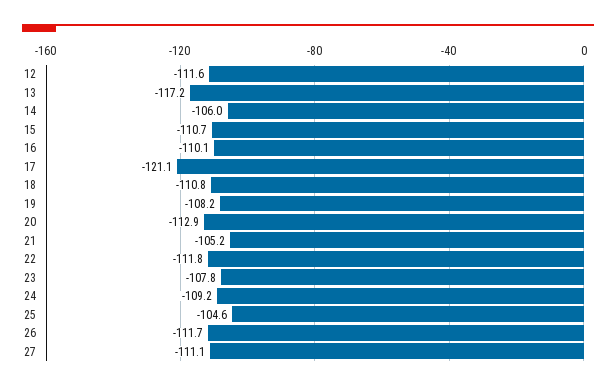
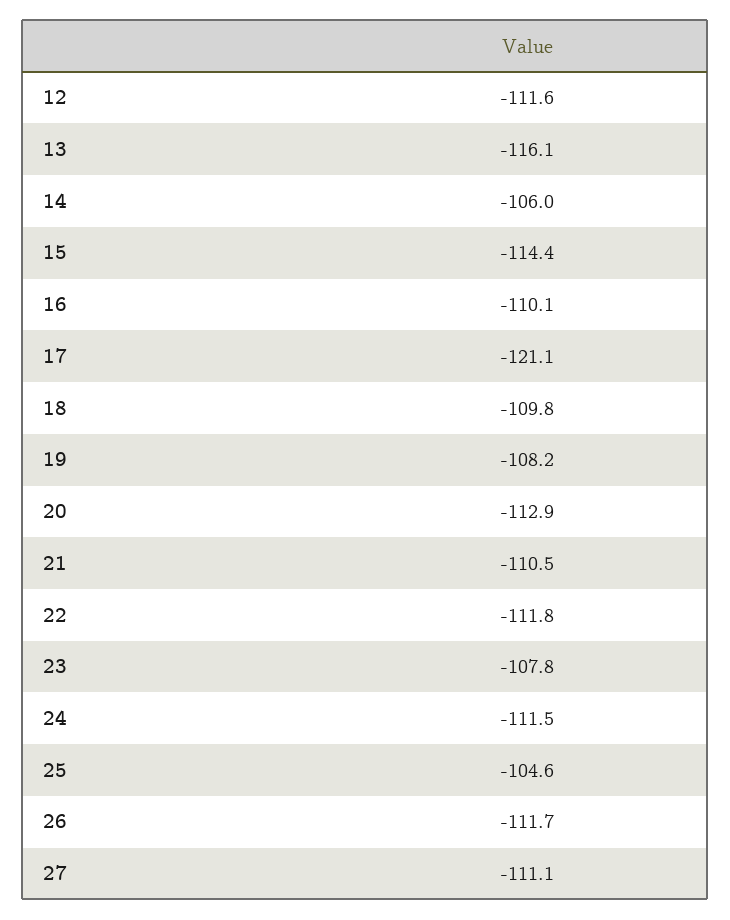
13: -117.2 -> -116.1
15: -110.7 -> -114.4
18: -110.8 -> -109.8
21: -105.2 -> -110.5
24: -109.2 -> -111.5

